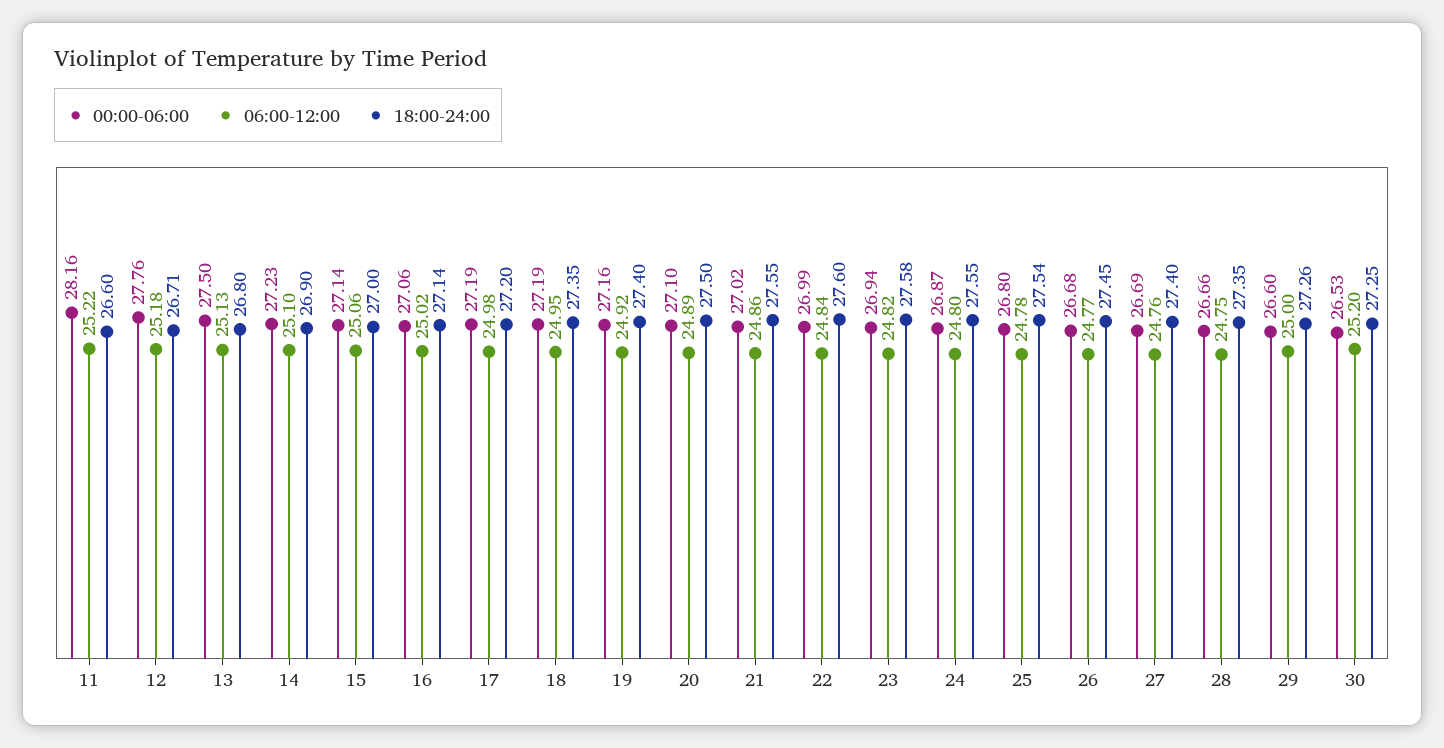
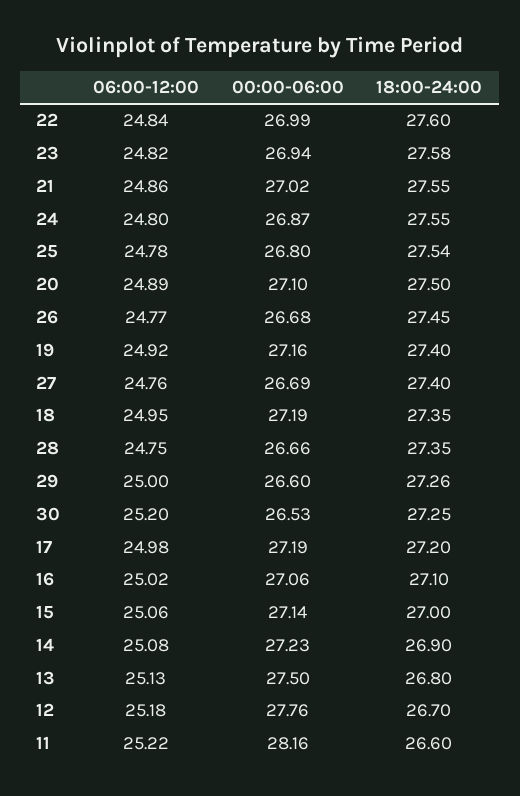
18:00-24:00, 12: 26.71 -> 26.7
06:00-12:00, 14: 25.1 -> 25.08
18:00-24:00, 16: 27.14 -> 27.1

